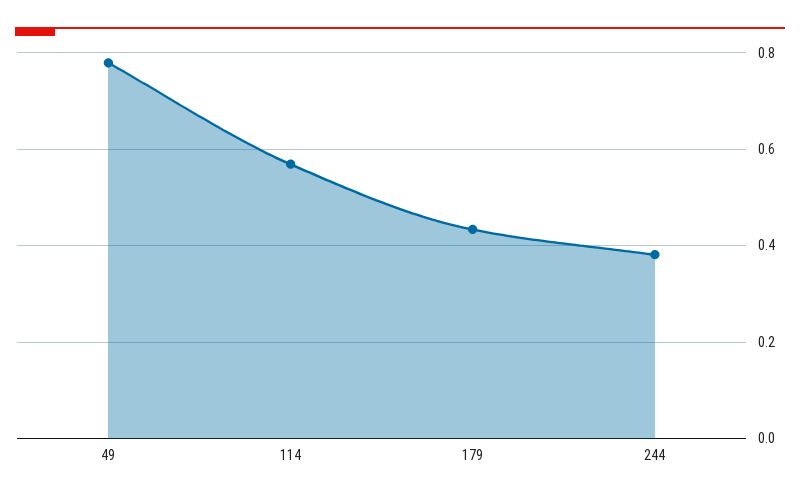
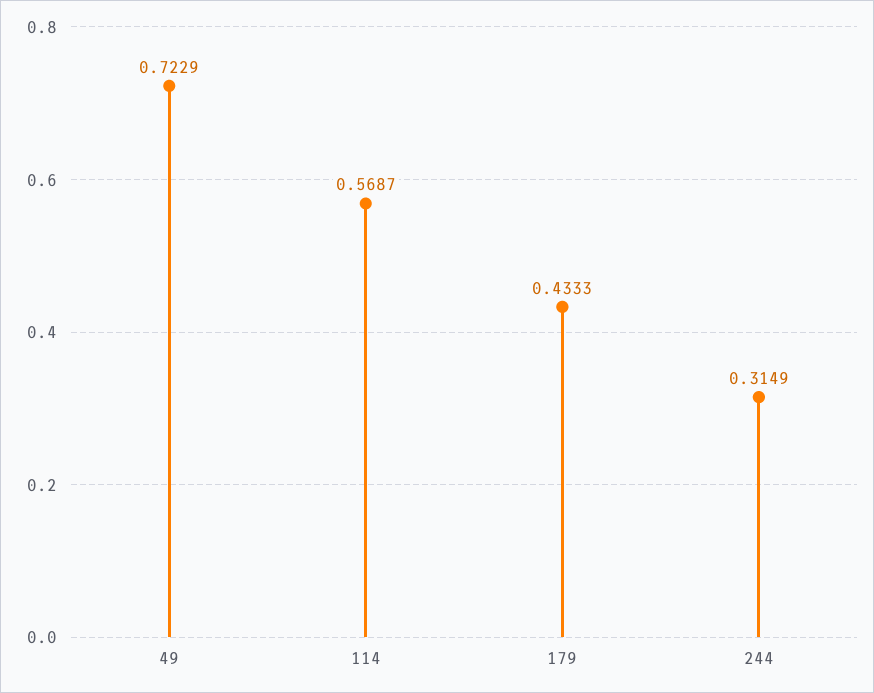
49: 0.78 -> 0.7229
244: 0.38 -> 0.3149

